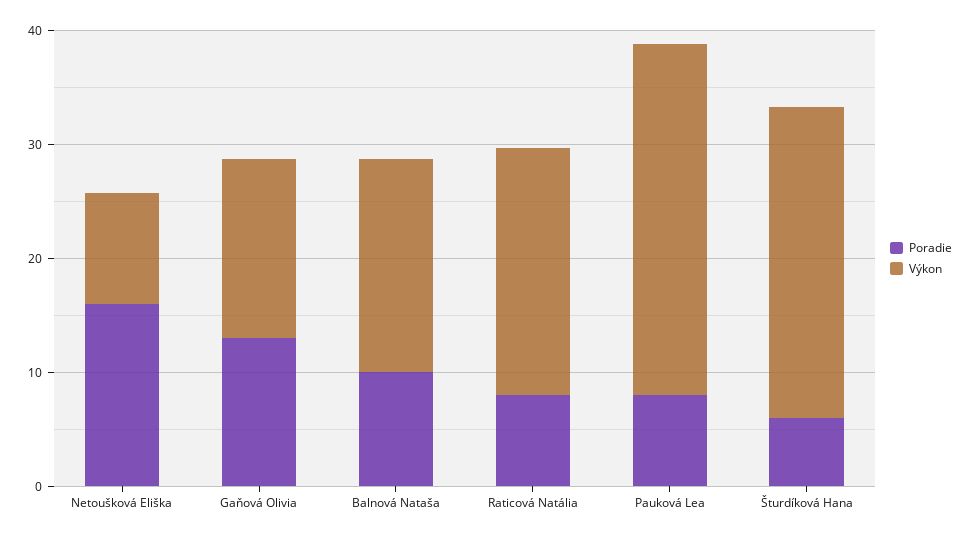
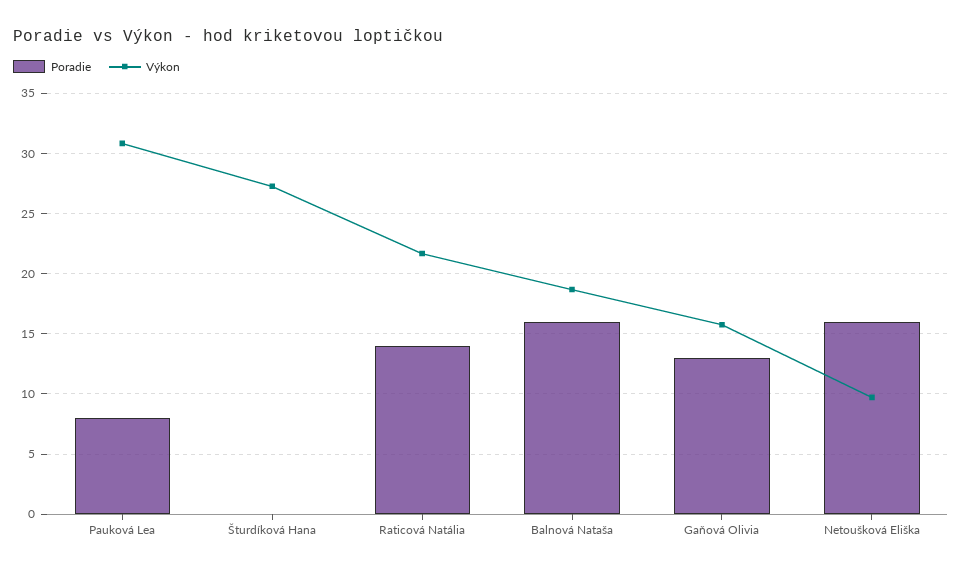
Poradie, Balnová Nataša: 10 -> 16
Poradie, Raticová Natália: 8 -> 14
Poradie, Šturdíková Hana: 6 -> 0

